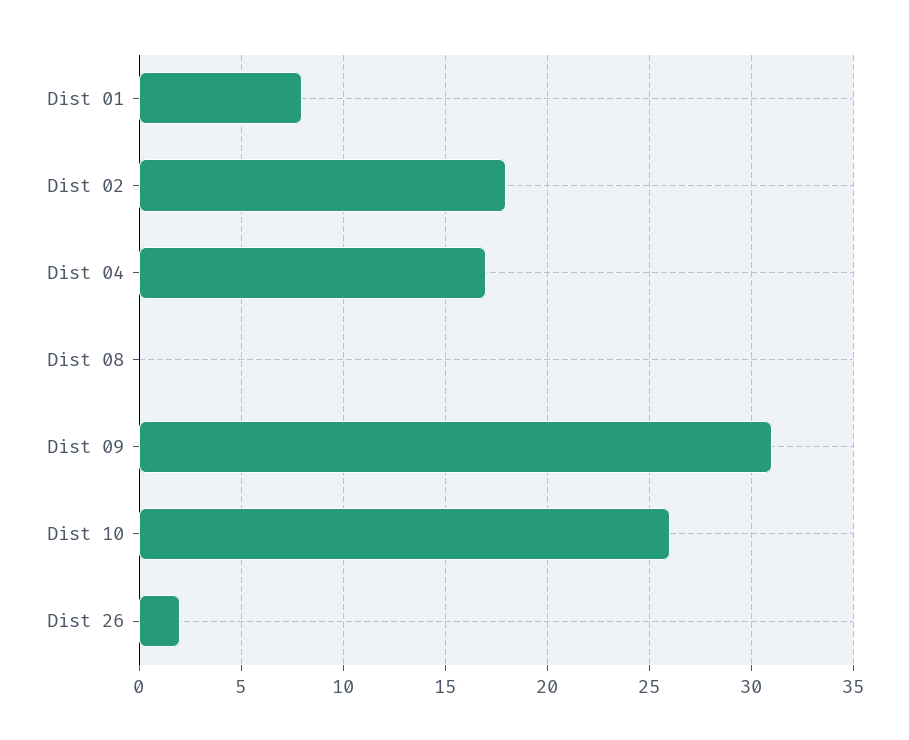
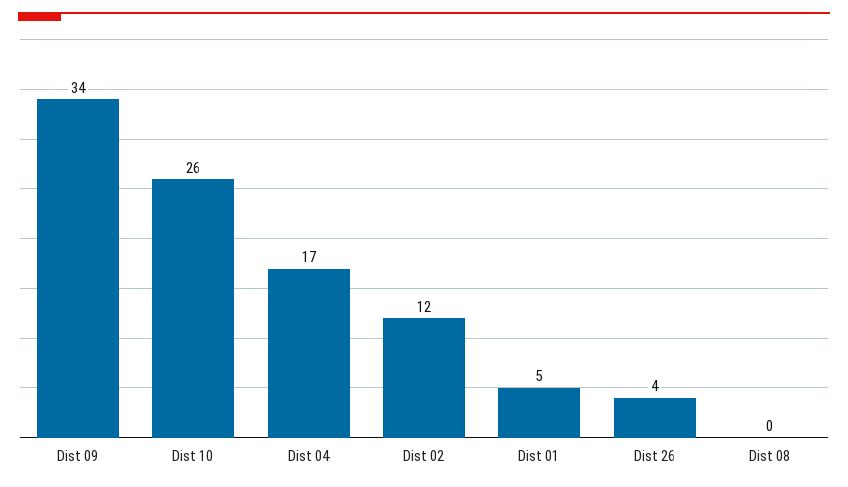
Dist 01: 8 -> 5
Dist 02: 18 -> 12
Dist 09: 31 -> 34
Dist 26: 2 -> 4

